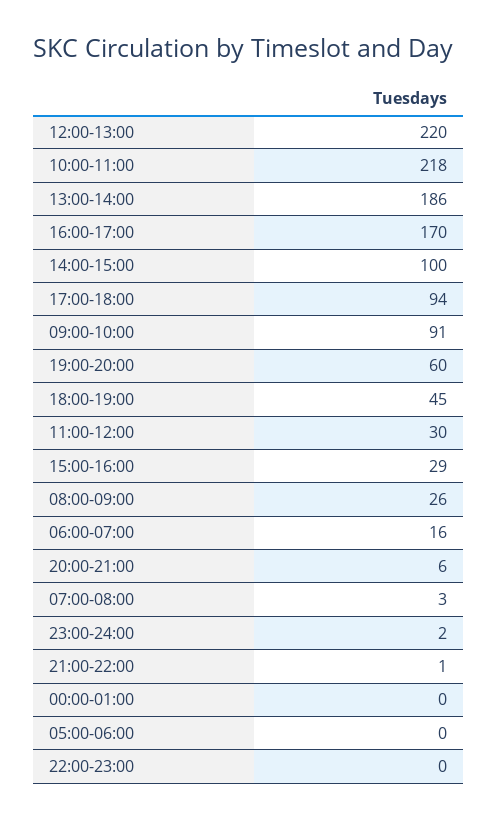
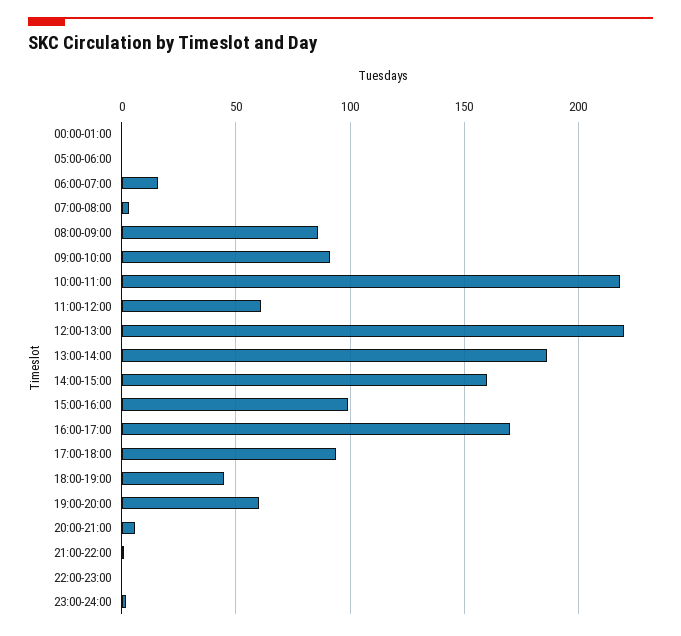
14:00-15:00: 100 -> 160
11:00-12:00: 30 -> 60
15:00-16:00: 29 -> 100
08:00-09:00: 26 -> 85

